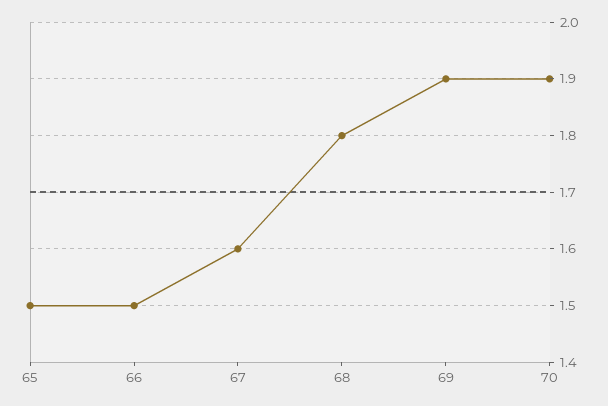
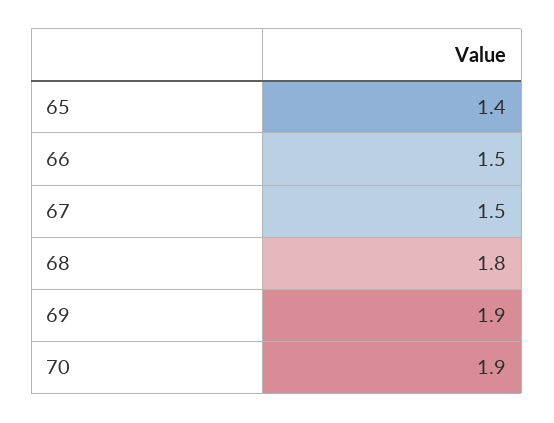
65: 1.5 -> 1.4
67: 1.6 -> 1.5

